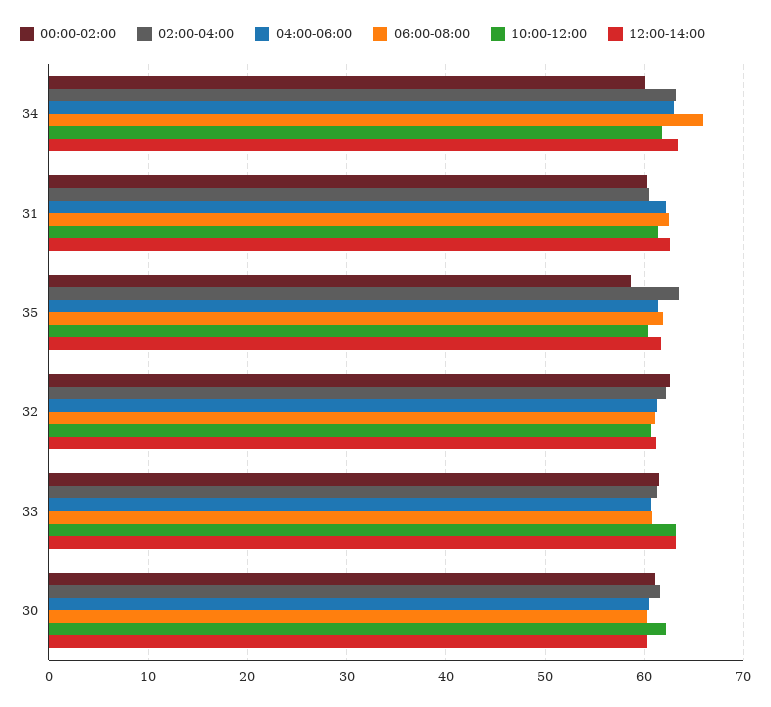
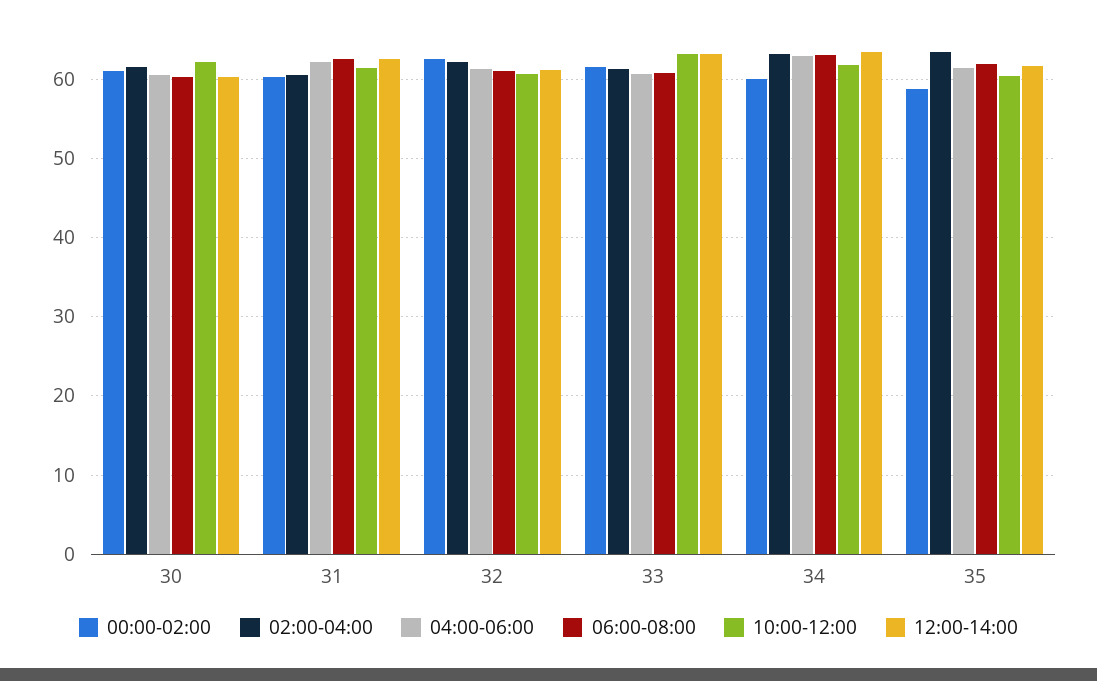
06:00-08:00, 34: 66 -> 63

